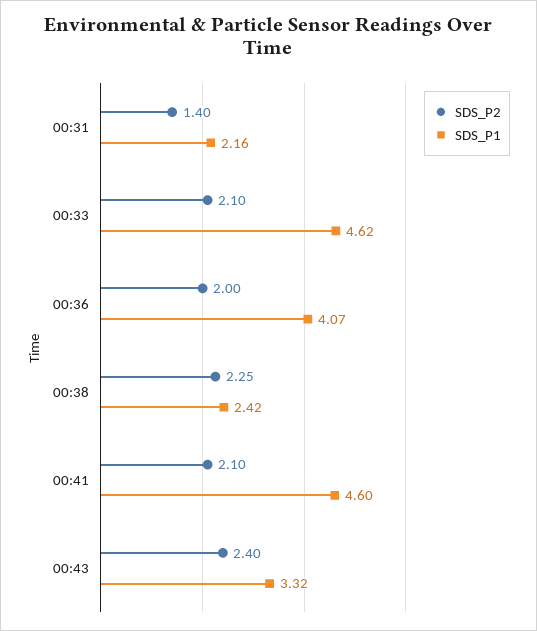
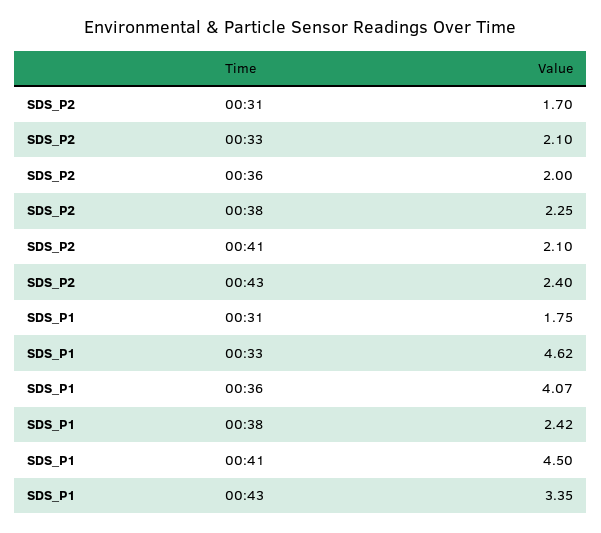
SDS_P2, 00:31: 1.4 -> 1.7
SDS_P1, 00:31: 2.16 -> 1.75
SDS_P1, 00:41: 4.6 -> 4.5
SDS_P1, 00:43: 3.32 -> 3.35

